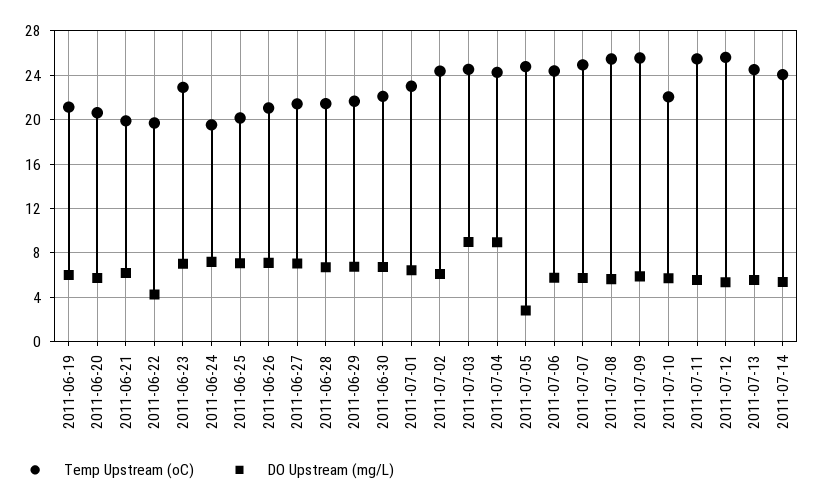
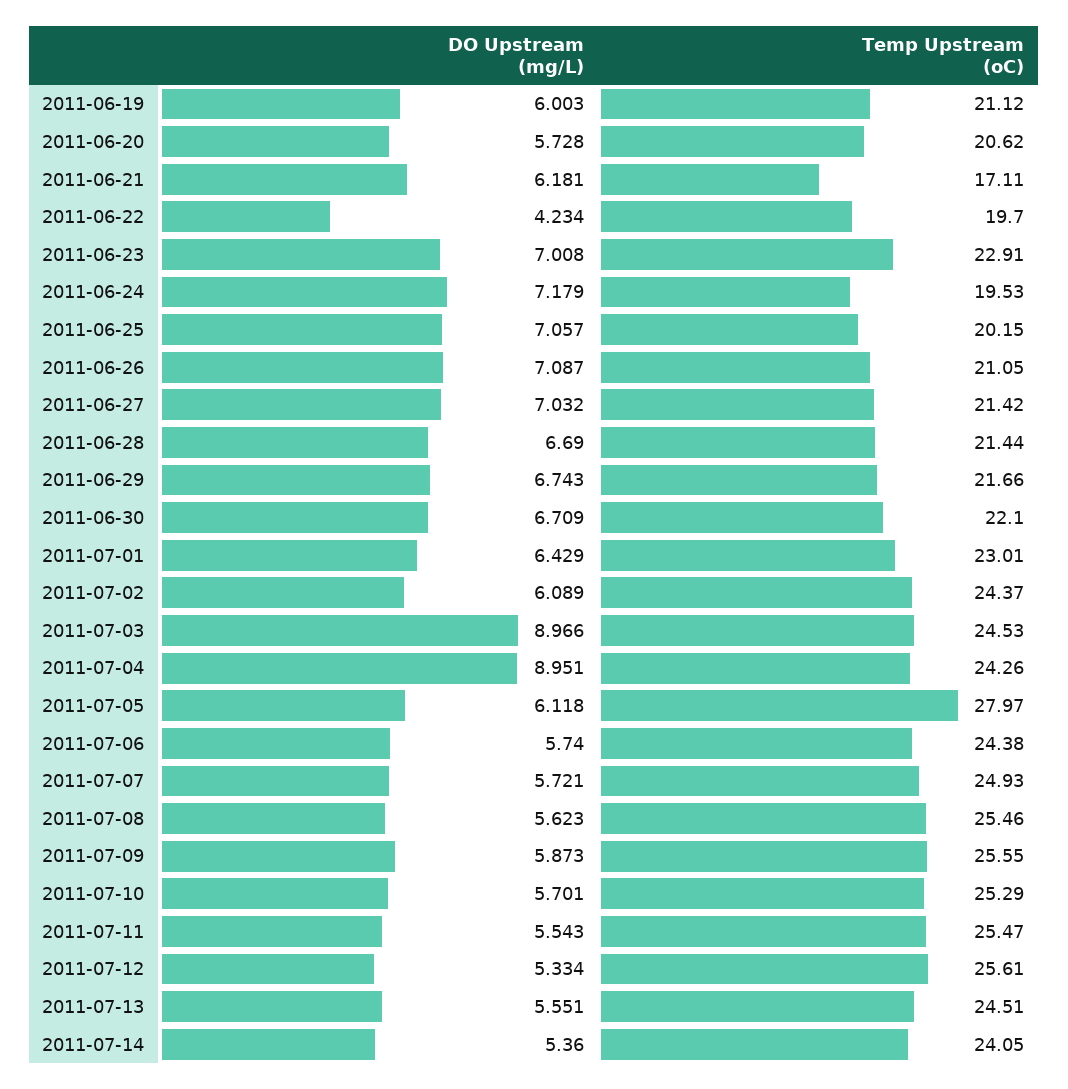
Temp Upstream (oC), 2011-06-21: 20 -> 17.11
Temp Upstream (oC), 2011-07-05: 25 -> 27.97
DO Upstream (mg/L), 2011-07-05: 3 -> 6.118
Temp Upstream (oC), 2011-07-10: 22 -> 25.29

